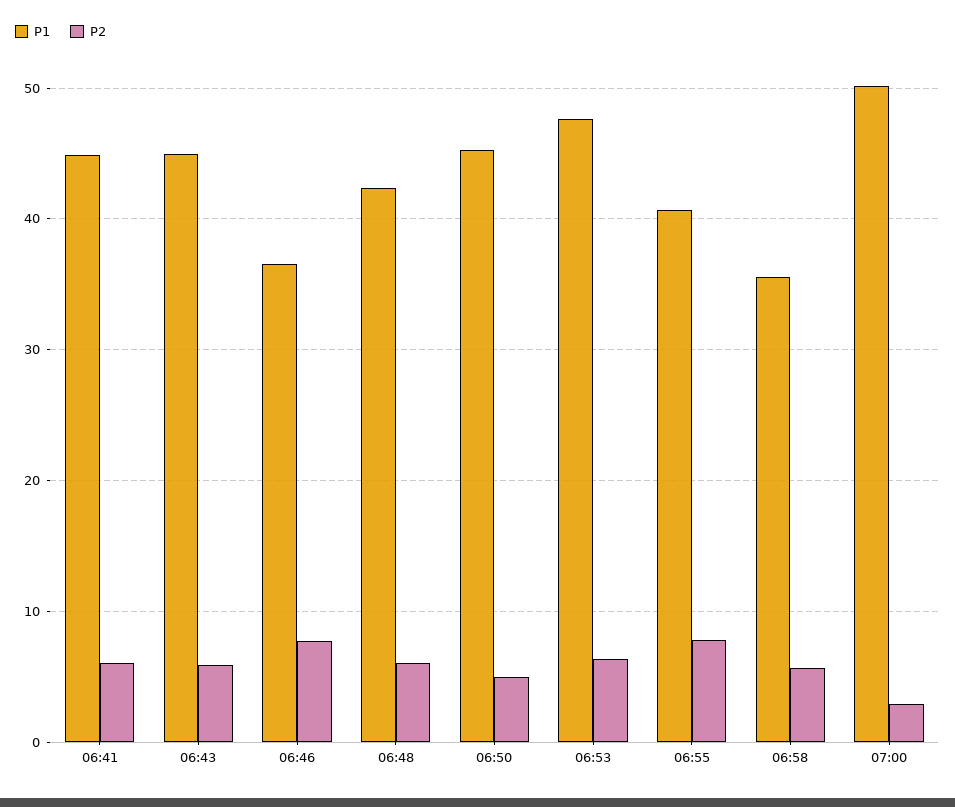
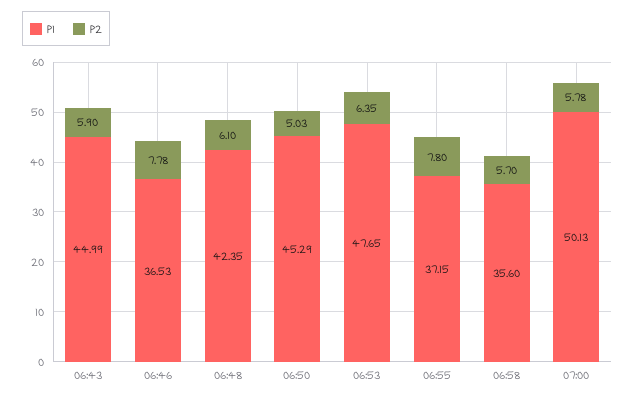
P1, 06:41: 45 -> none
P2, 06:41: 6 -> none
P1, 06:55: 41 -> 37.15
P2, 07:00: 3 -> 5.78

